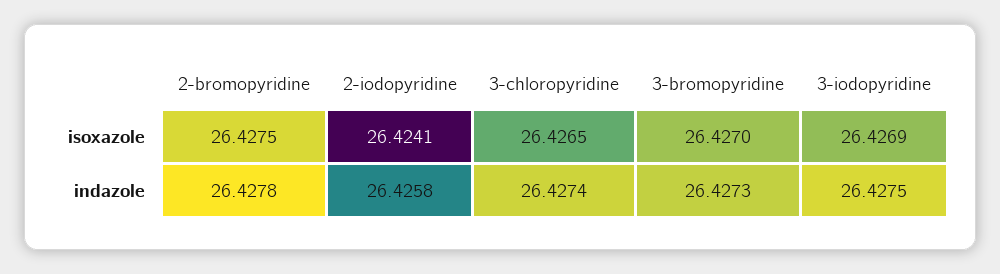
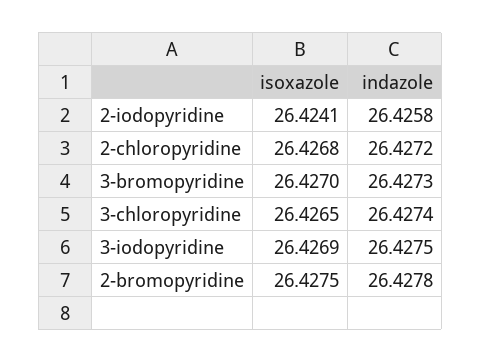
2-chloropyridine, isoxazole: none -> 26.4268
2-chloropyridine, indazole: none -> 26.4272

